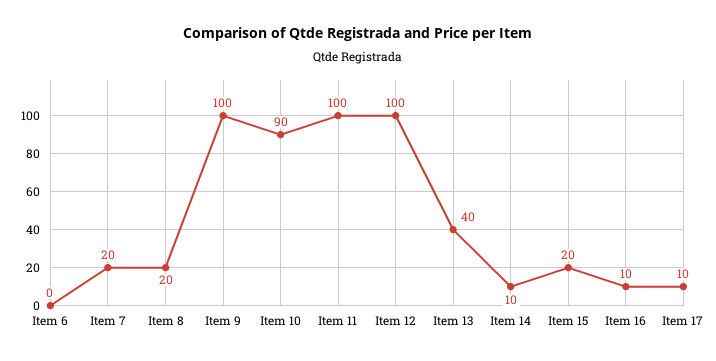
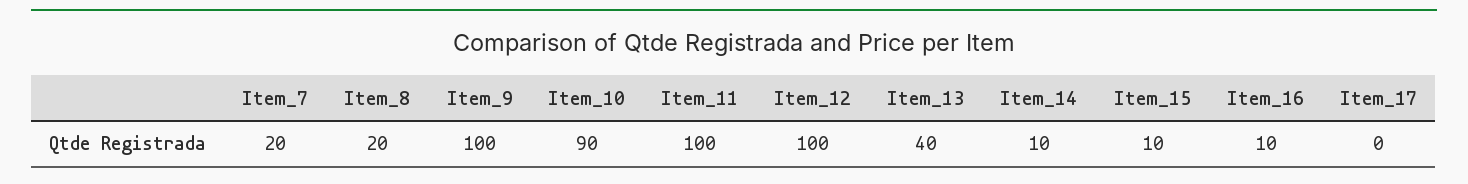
Item 6: 0 -> none
Item 15: 20 -> 10
Item 17: 10 -> 0

